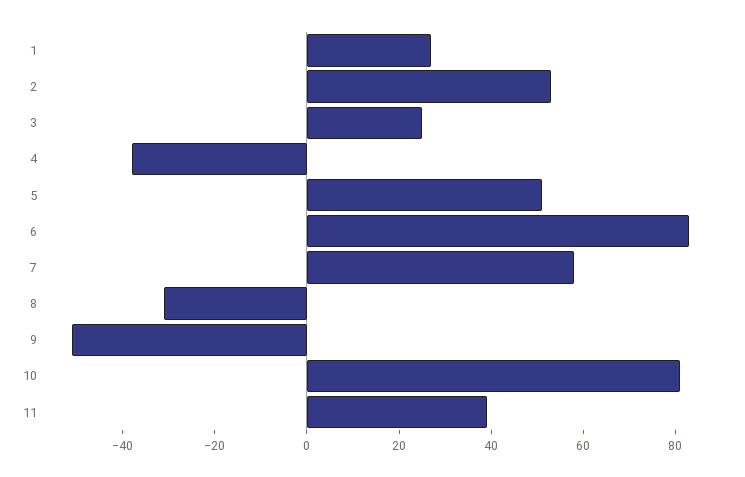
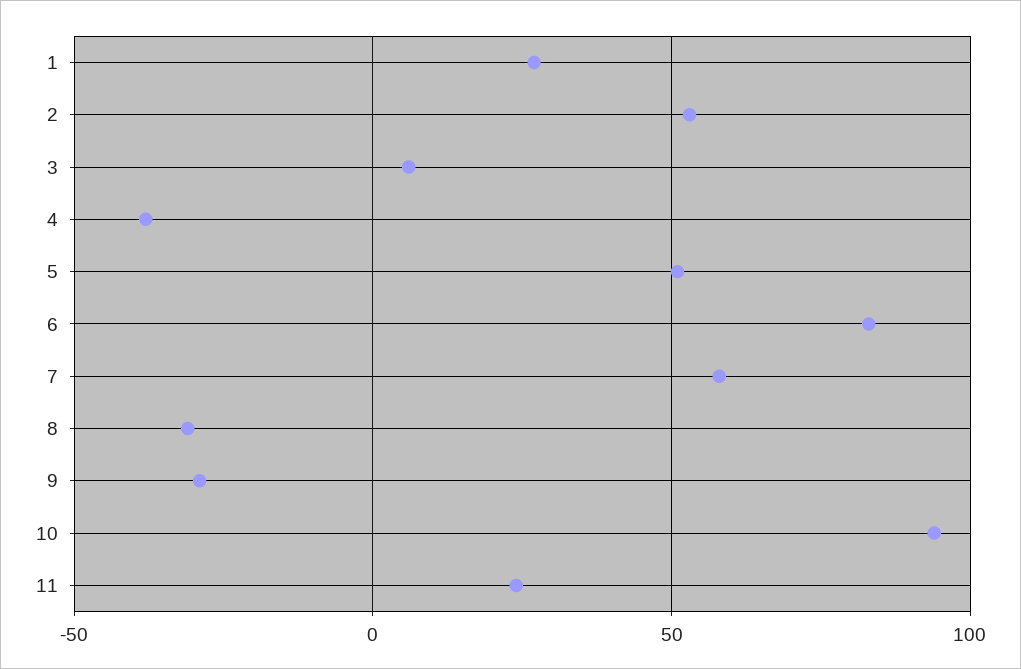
3: 25 -> 5
9: -50 -> -30
10: 80 -> 95
11: 40 -> 25

